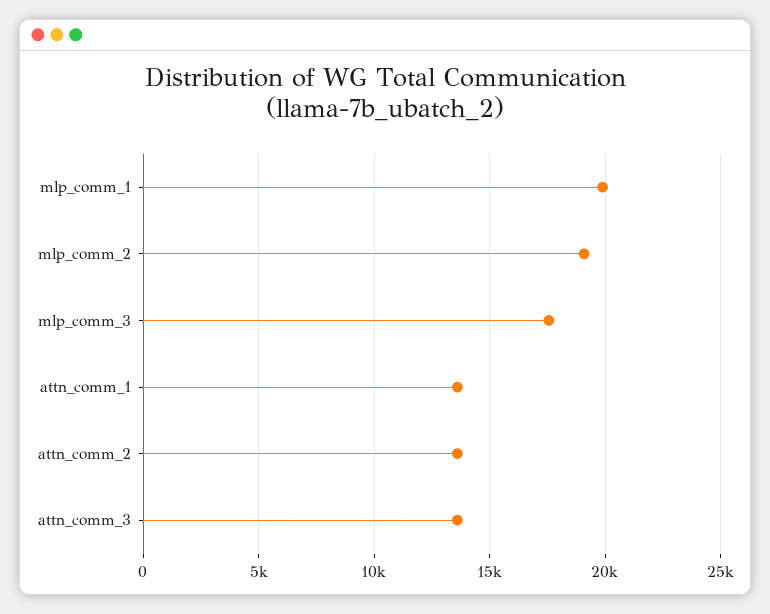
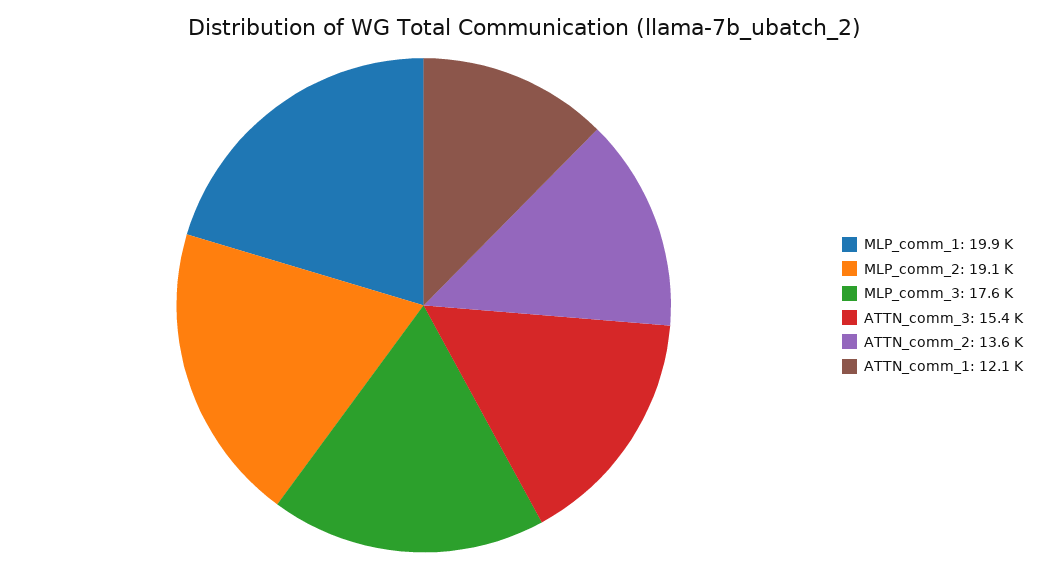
attn_comm_1: 13500 -> 12100
attn_comm_3: 13500 -> 15400

